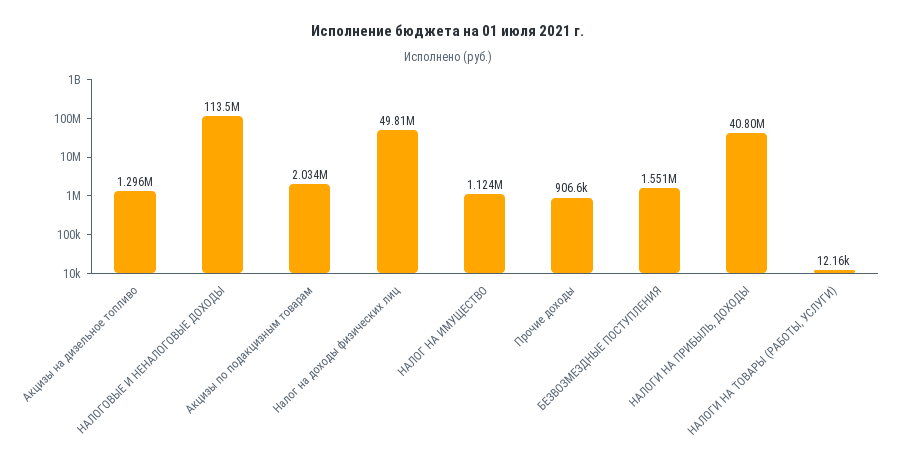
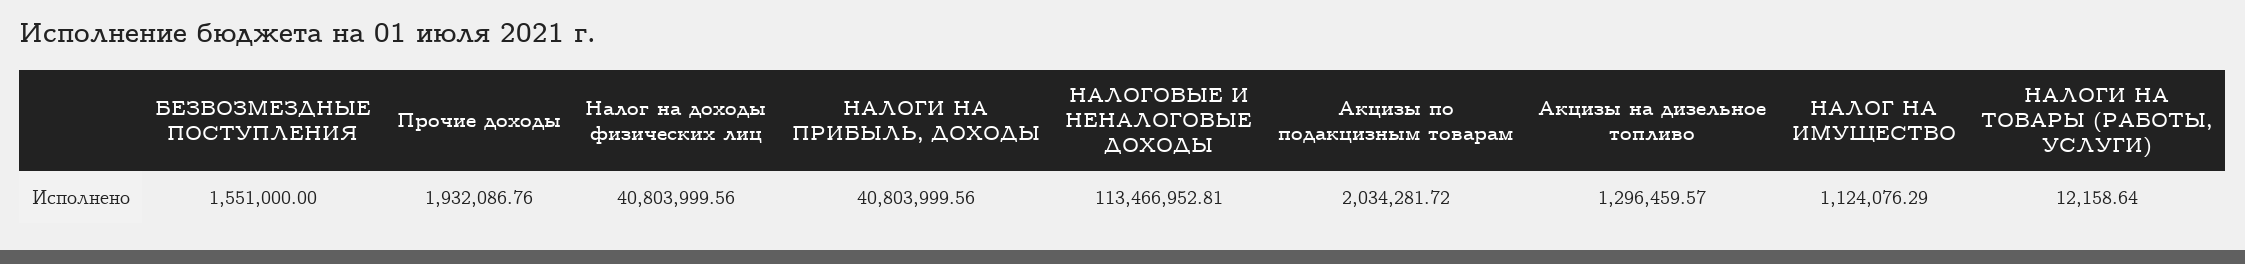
Налог на доходы физических лиц: 49810000 -> 40803999.56
Прочие доходы: 906600 -> 1932086.76

